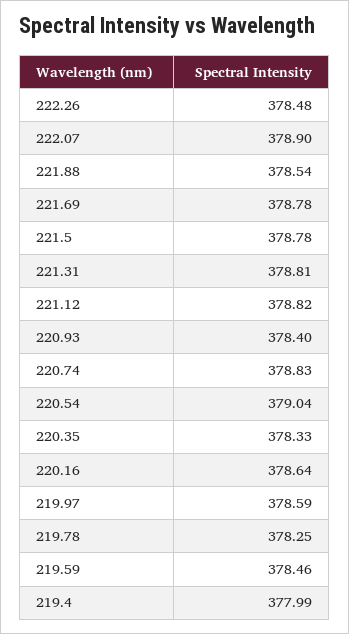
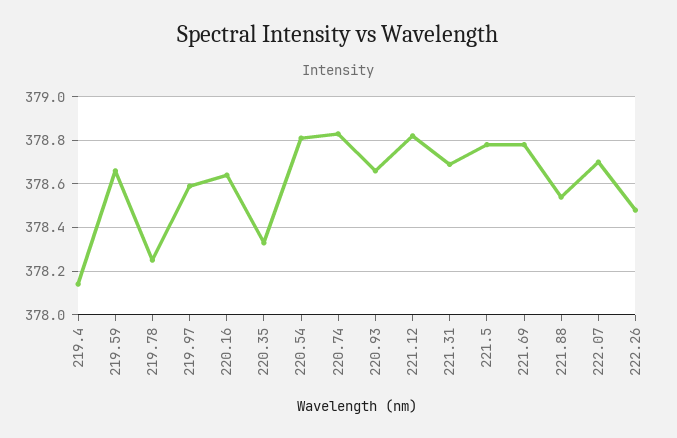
222.07: 378.9 -> 378.7
221.31: 378.81 -> 378.7
220.93: 378.4 -> 378.65
220.54: 379.04 -> 378.8
219.59: 378.46 -> 378.65
219.4: 377.99 -> 378.15

